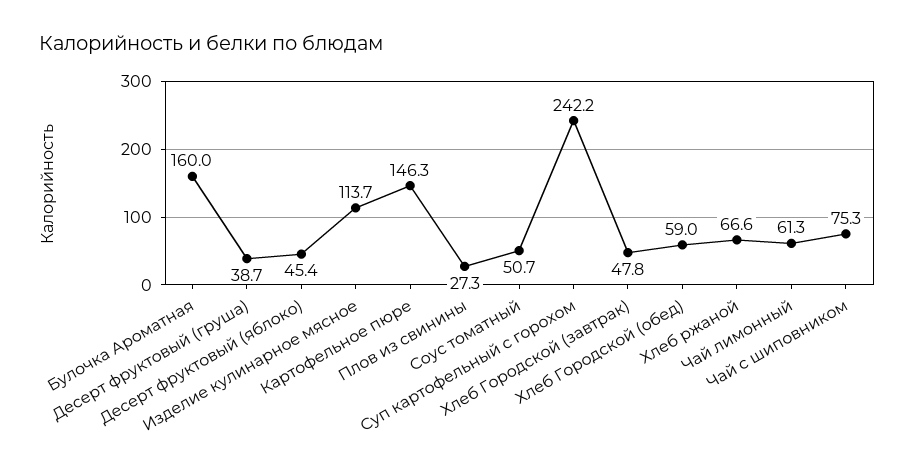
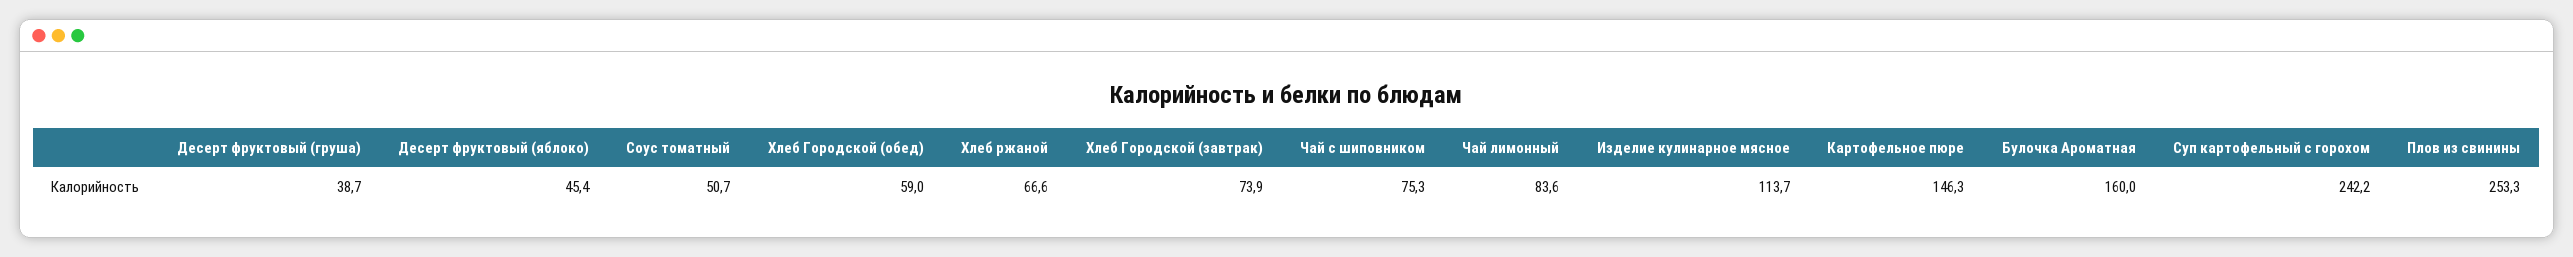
Плов из свинины: 27.3 -> 253.3
Хлеб Городской (завтрак): 47.8 -> 73.9
Чай лимонный: 61.3 -> 83.6

